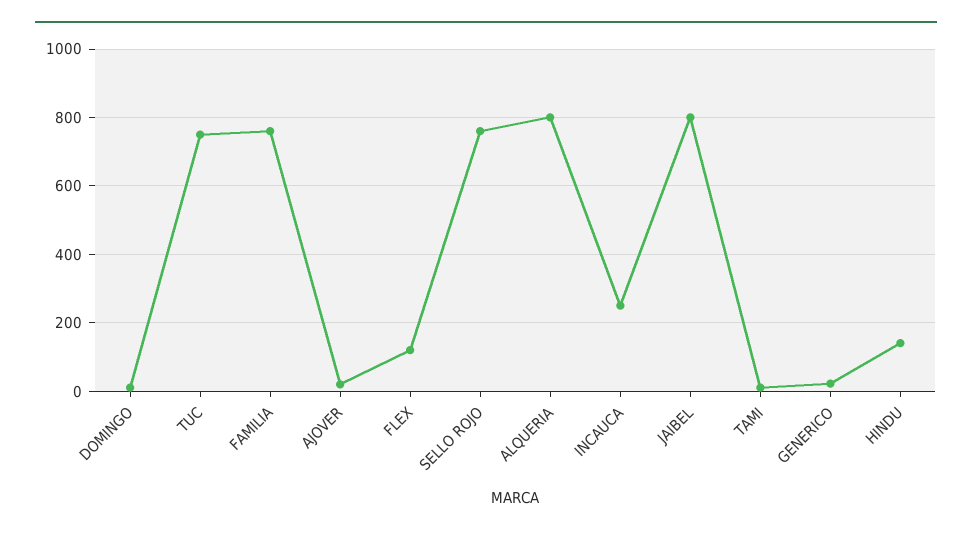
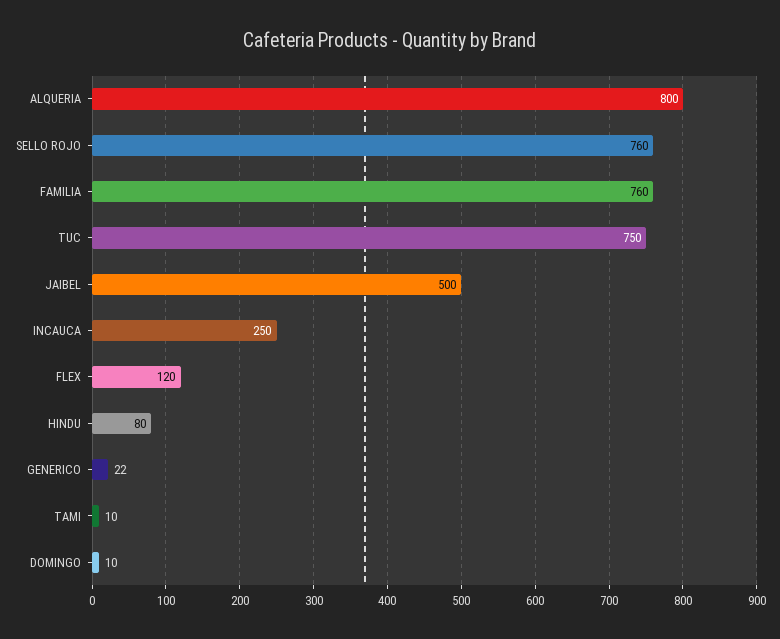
AJOVER: 20 -> none
JAIBEL: 800 -> 500
HINDU: 140 -> 80

